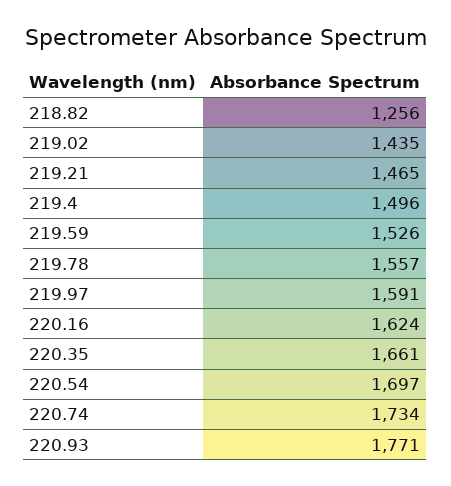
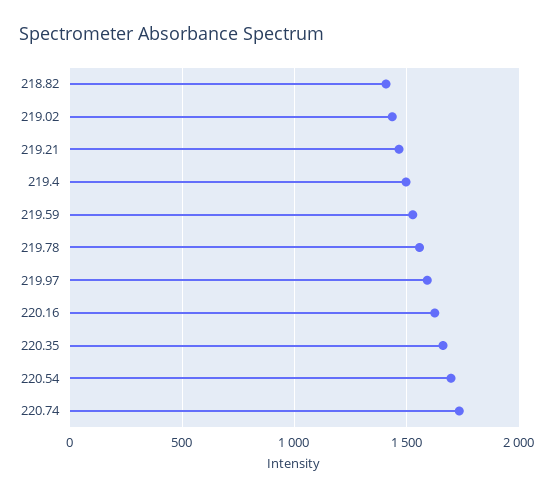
218.82: 1256 -> 1400
220.93: 1771 -> none

